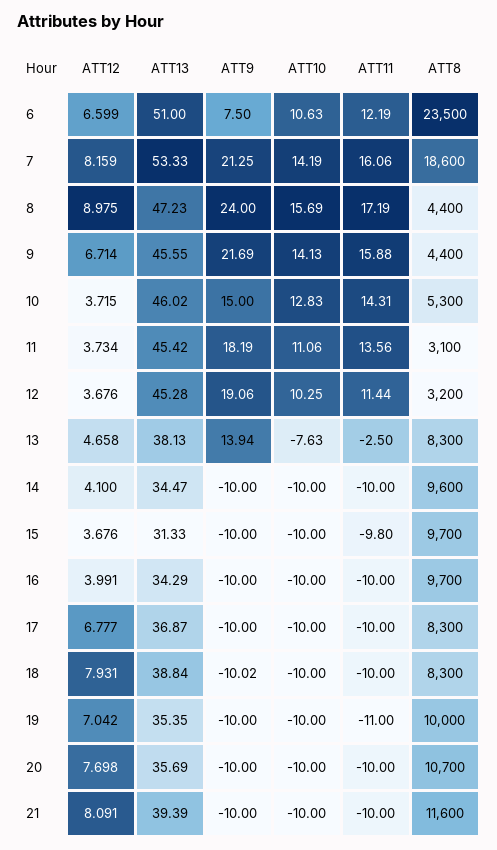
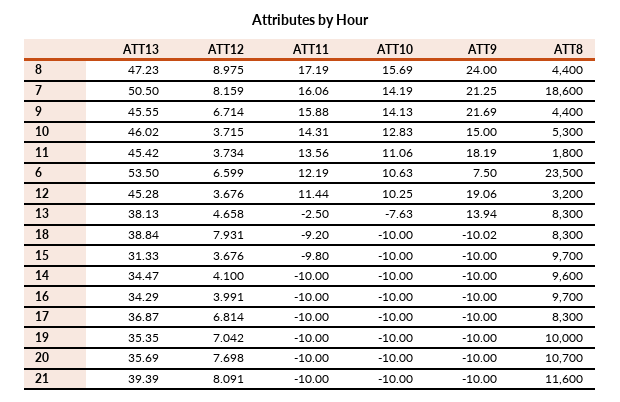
ATT13, 6: 51 -> 53.5
ATT13, 7: 53.33 -> 50.5
ATT8, 11: 3100 -> 1800
ATT12, 17: 6.777 -> 6.814
ATT11, 18: -10 -> -9.2
ATT11, 19: -11 -> -10

